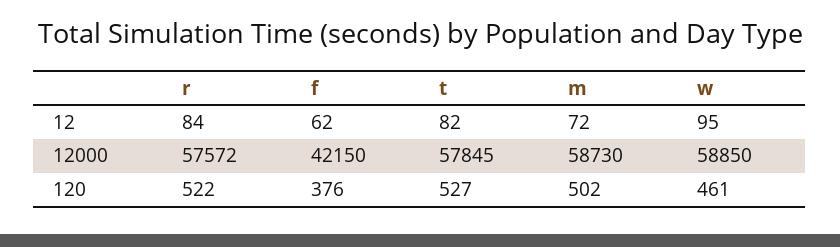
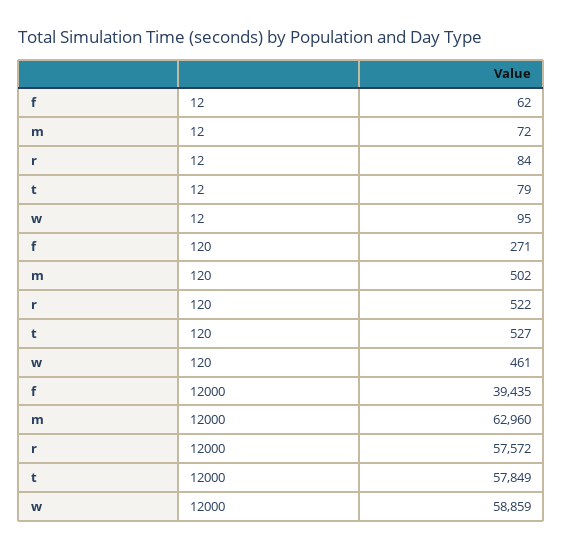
t, 12: 82 -> 79
f, 12000: 42150 -> 39435
t, 12000: 57845 -> 57849
m, 12000: 58730 -> 62960
w, 12000: 58850 -> 58859
f, 120: 376 -> 271

